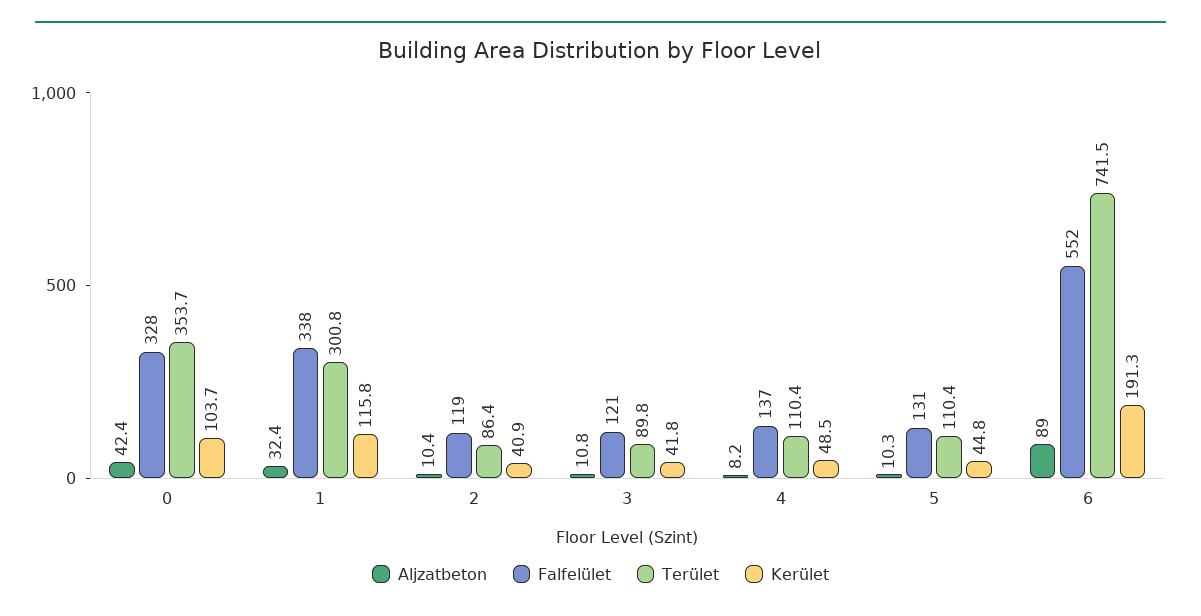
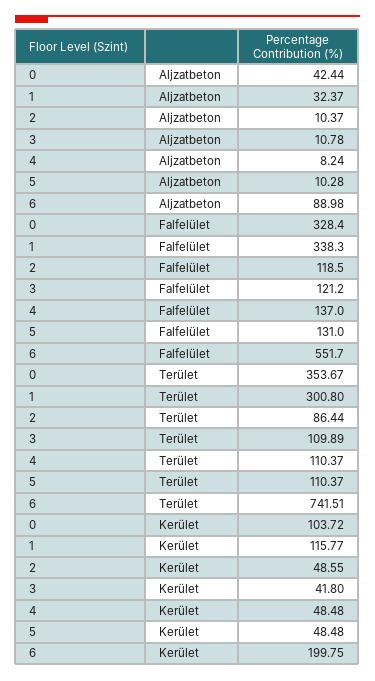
Kerület, 2: 40.9 -> 48.55
Terület, 3: 89.8 -> 109.89
Kerület, 5: 44.8 -> 48.48
Kerület, 6: 191.3 -> 199.75

